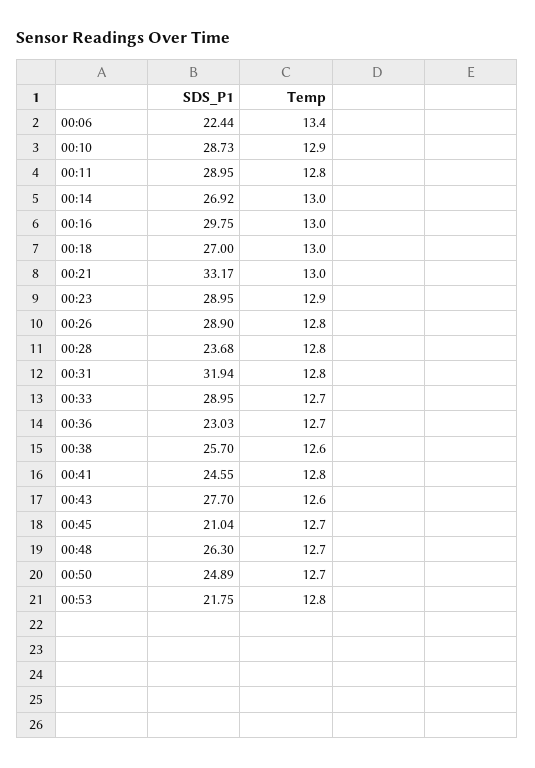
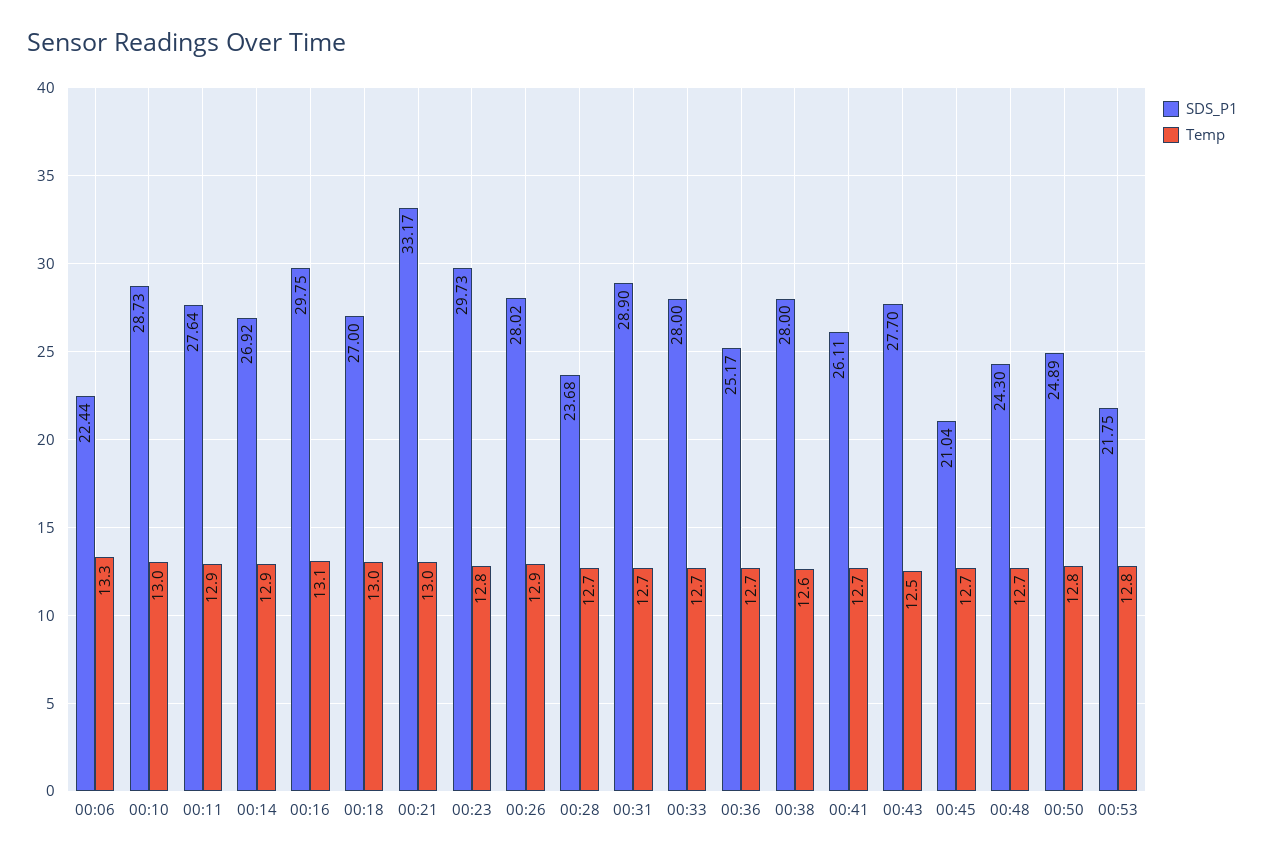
Temp, 00:06: 13.4 -> 13.3
Temp, 00:10: 12.9 -> 13
SDS_P1, 00:11: 28.95 -> 27.64
Temp, 00:11: 12.8 -> 12.9
Temp, 00:14: 13 -> 12.9
Temp, 00:16: 13 -> 13.1
SDS_P1, 00:23: 28.95 -> 29.73
Temp, 00:23: 12.9 -> 12.8
SDS_P1, 00:26: 28.9 -> 28.02
Temp, 00:26: 12.8 -> 12.9
Temp, 00:28: 12.8 -> 12.7
SDS_P1, 00:31: 31.94 -> 28.9
Temp, 00:31: 12.8 -> 12.7
SDS_P1, 00:33: 28.95 -> 28
SDS_P1, 00:36: 23.03 -> 25.17
SDS_P1, 00:38: 25.7 -> 28
SDS_P1, 00:41: 24.55 -> 26.11
Temp, 00:41: 12.8 -> 12.7
Temp, 00:43: 12.6 -> 12.5
SDS_P1, 00:48: 26.3 -> 24.3
Temp, 00:50: 12.7 -> 12.8

